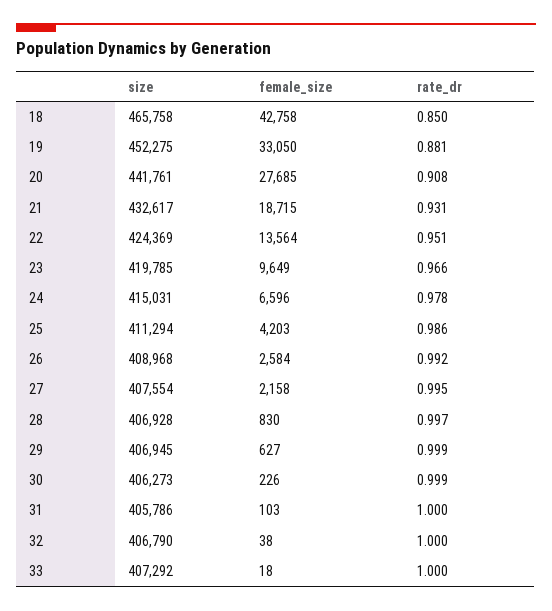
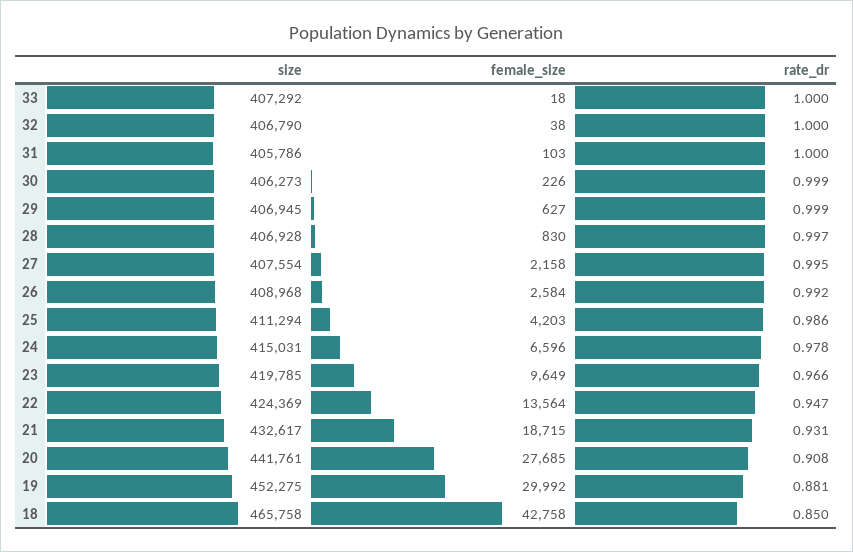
female_size, 19: 33050 -> 29992
rate_dr, 22: 0.951 -> 0.947

